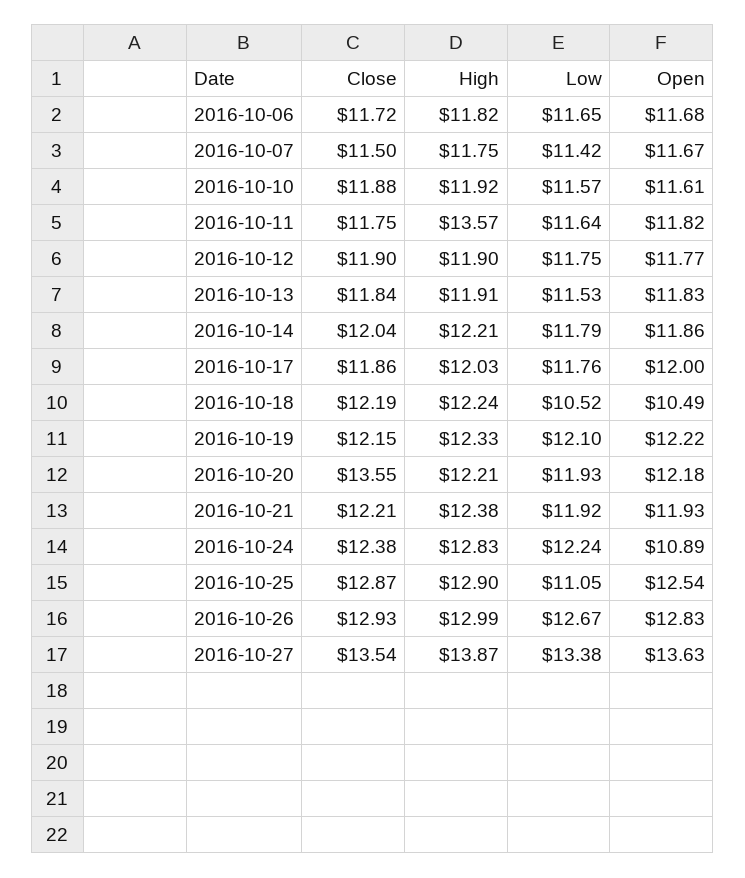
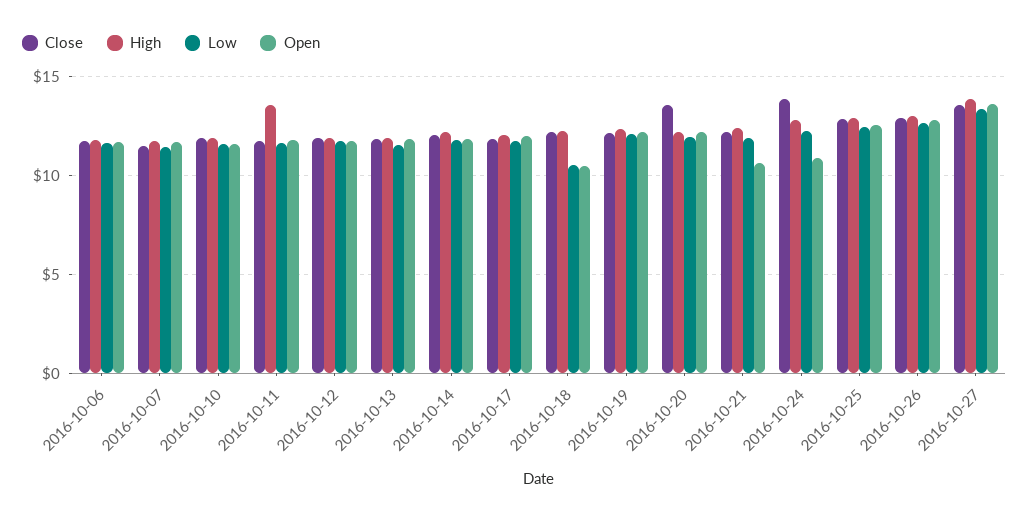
Open, 2016-10-21: 11.93 -> 10.5
Close, 2016-10-24: 12.38 -> 14
Low, 2016-10-25: 11.05 -> 12.5

